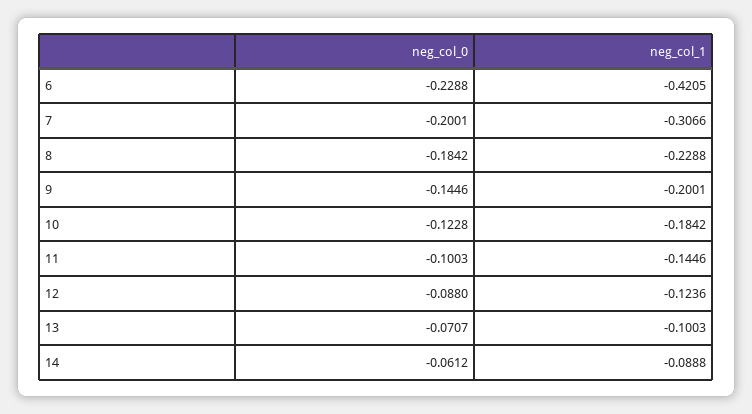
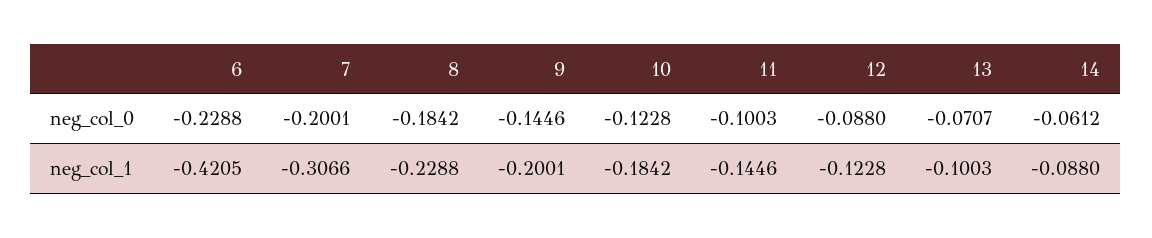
neg_col_1, 12: -0.1236 -> -0.1228
neg_col_1, 14: -0.0888 -> -0.088

